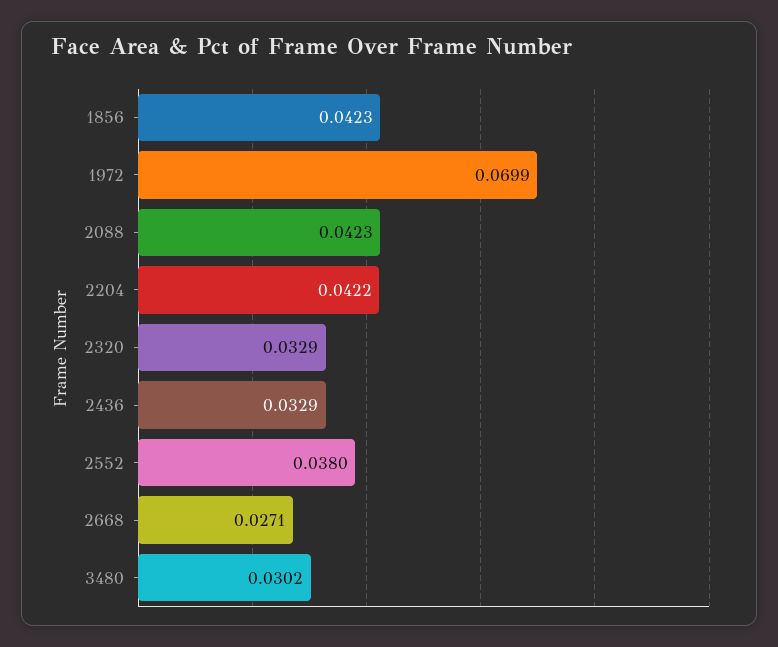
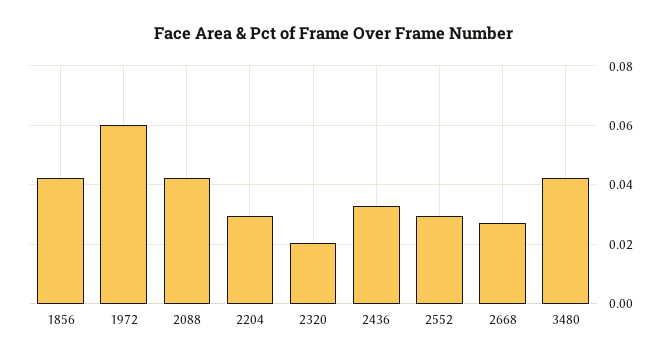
1972: 0.0699 -> 0.06
2204: 0.0422 -> 0.03
2320: 0.0329 -> 0.02
2552: 0.038 -> 0.03
3480: 0.0302 -> 0.0425

